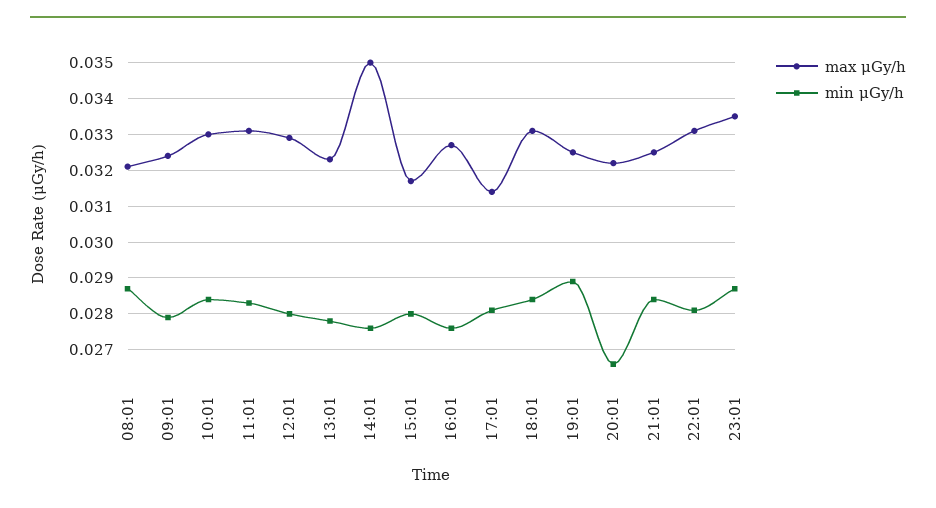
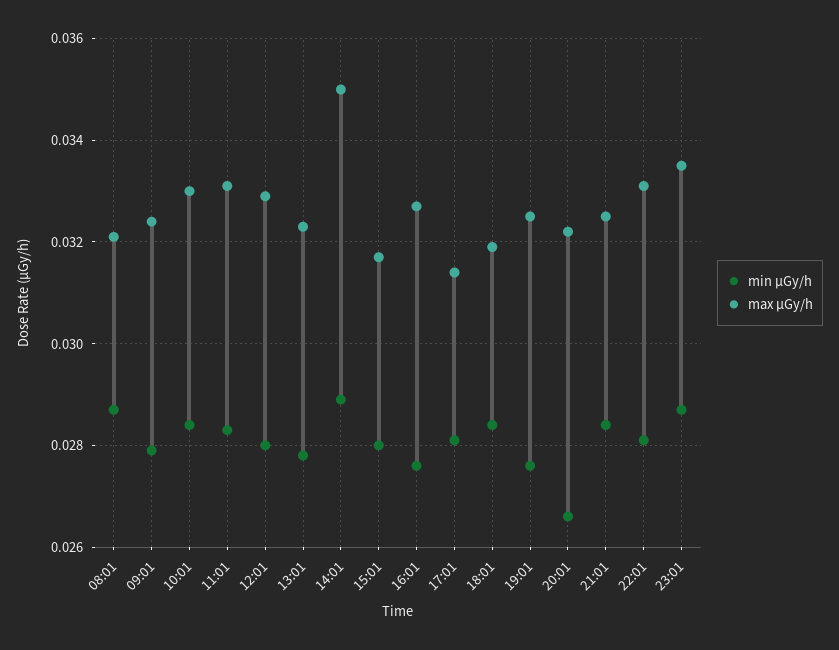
min μGy/h, 14:01: 0.0275 -> 0.029
max μGy/h, 18:01: 0.033 -> 0.032
min μGy/h, 19:01: 0.029 -> 0.0275

